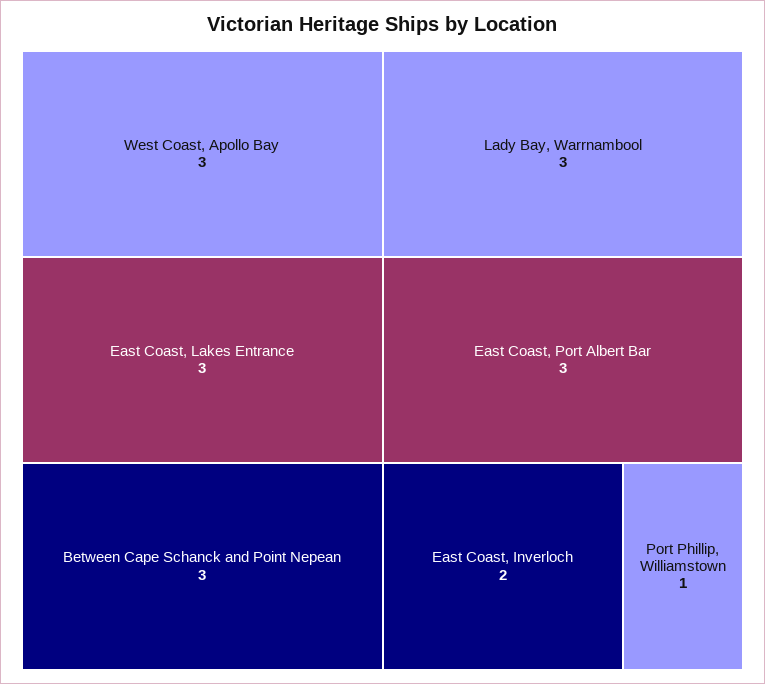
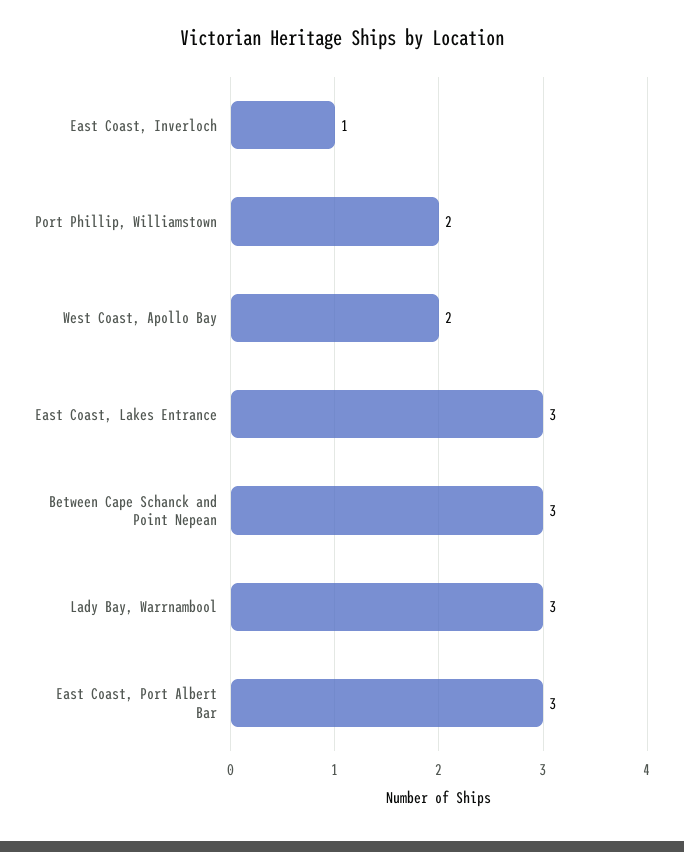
West Coast, Apollo Bay: 3 -> 2
East Coast, Inverloch: 2 -> 1
Port Phillip, Williamstown: 1 -> 2

